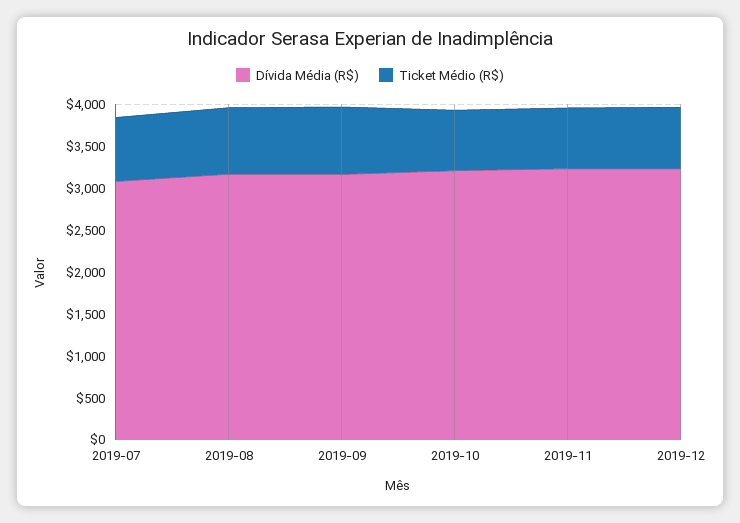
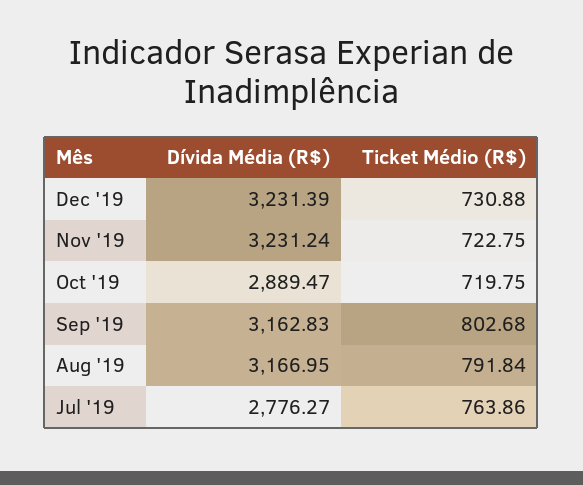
Dívida Média (R$), 2019-07: 3100 -> 2776.27
Dívida Média (R$), 2019-10: 3200 -> 2889.47

